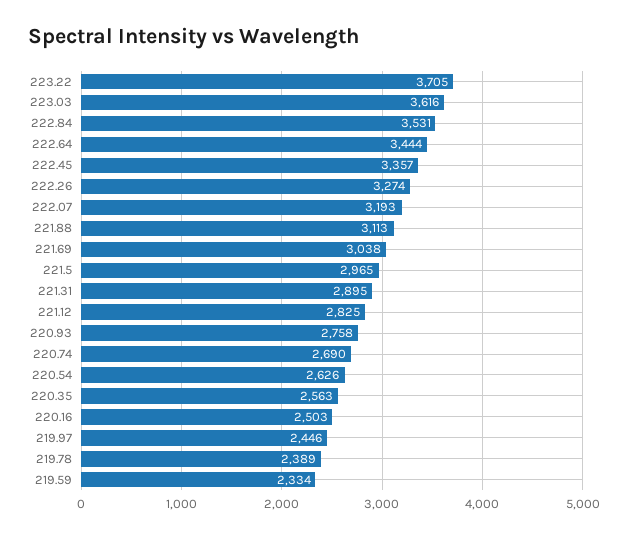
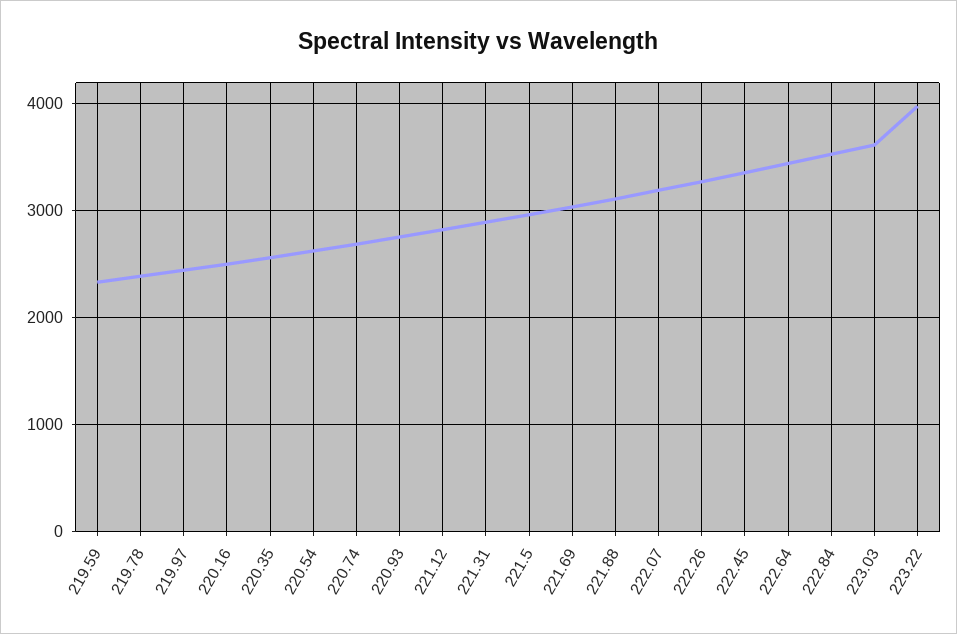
223.22: 3705 -> 4000

